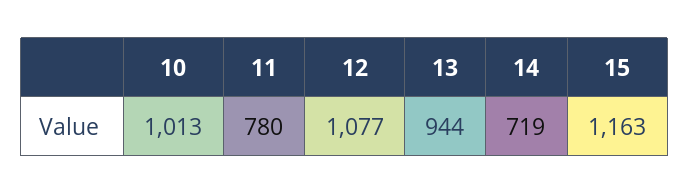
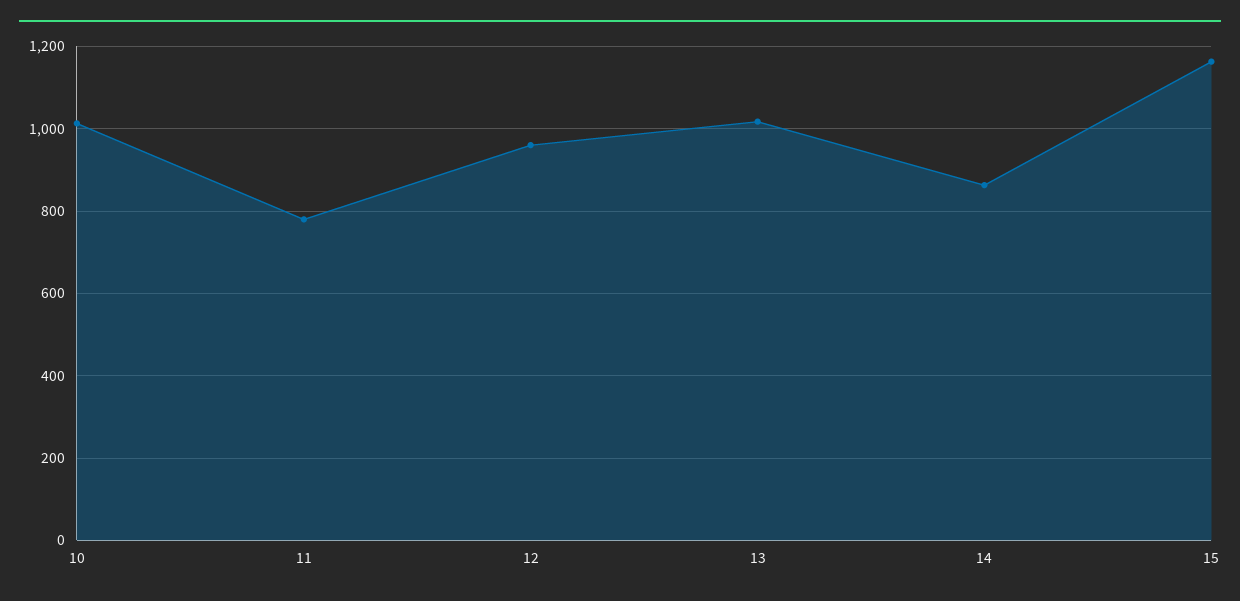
12: 1077 -> 960
13: 944 -> 1020
14: 719 -> 860

